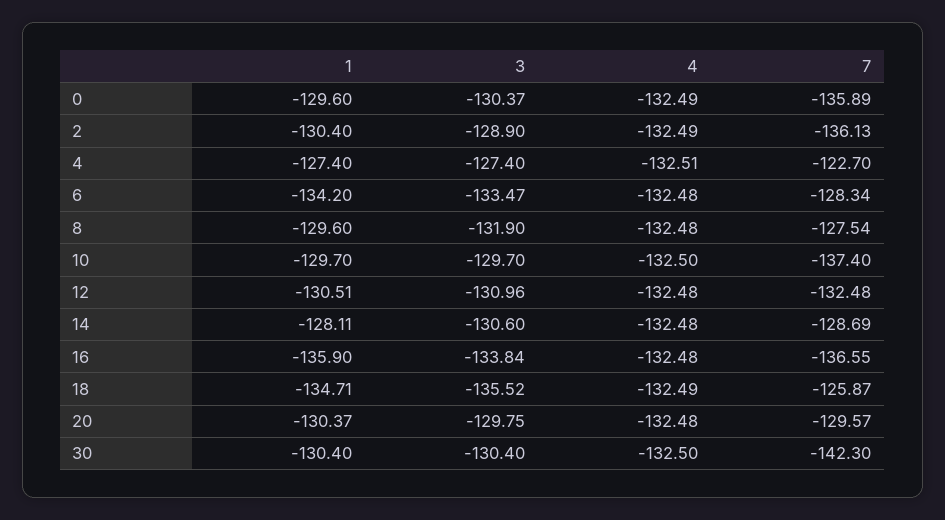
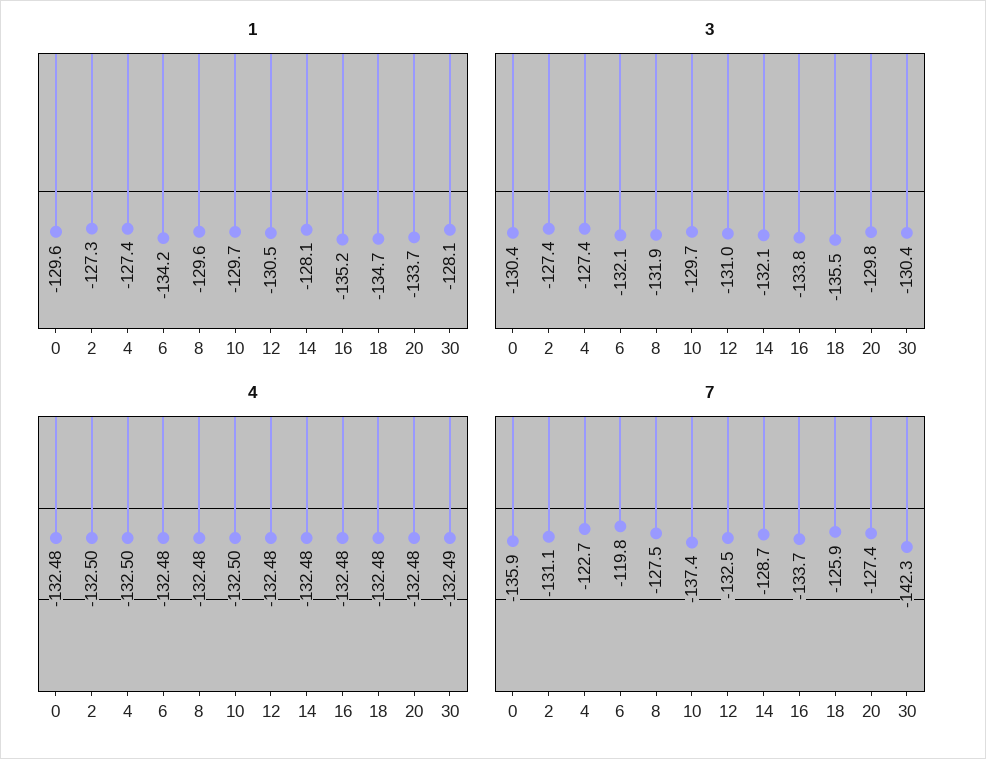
4, 0: -132.49 -> -132.48
1, 2: -130.4 -> -127.3
3, 2: -128.9 -> -127.4
4, 2: -132.49 -> -132.5
7, 2: -136.13 -> -131.1
4, 4: -132.51 -> -132.5
3, 6: -133.47 -> -132.1
7, 6: -128.34 -> -119.8
3, 14: -130.6 -> -132.1
1, 16: -135.9 -> -135.2
7, 16: -136.55 -> -133.7
4, 18: -132.49 -> -132.48
1, 20: -130.37 -> -133.7
7, 20: -129.57 -> -127.4
1, 30: -130.4 -> -128.1
4, 30: -132.5 -> -132.49

